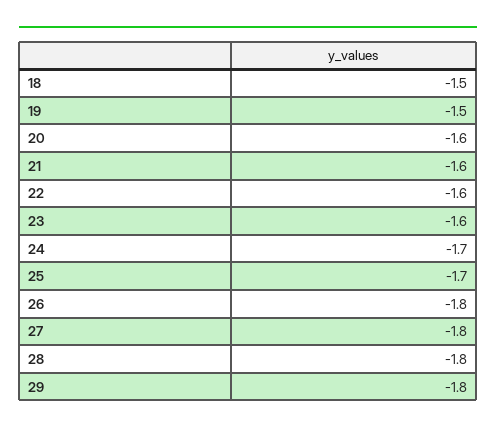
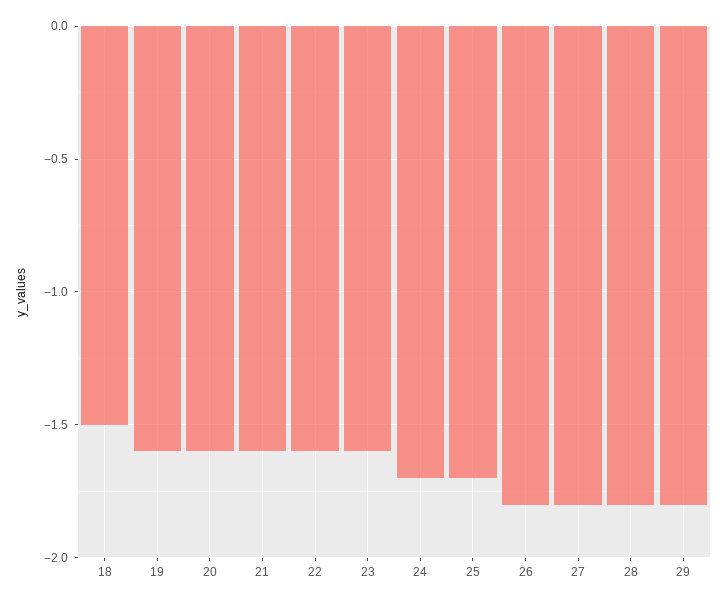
19: -1.5 -> -1.6

